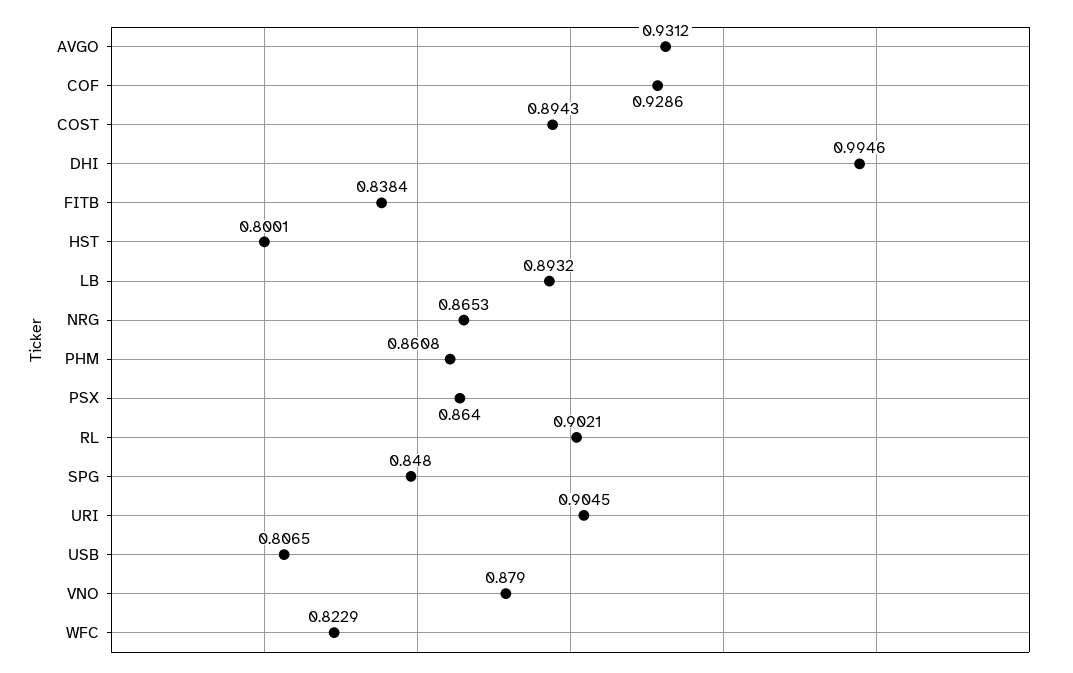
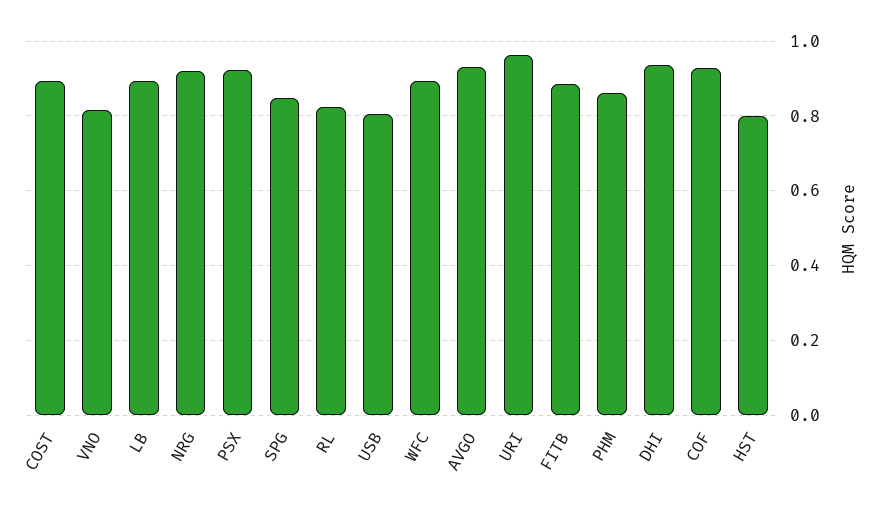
DHI: 0.9946 -> 0.94
FITB: 0.8384 -> 0.88
NRG: 0.8653 -> 0.92
PSX: 0.864 -> 0.92
RL: 0.9021 -> 0.82
URI: 0.9045 -> 0.96
VNO: 0.879 -> 0.82
WFC: 0.8229 -> 0.9

